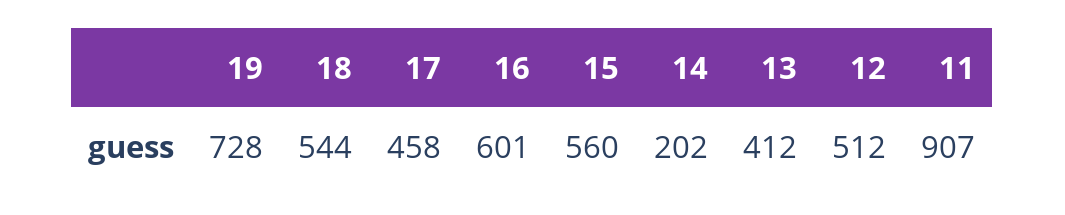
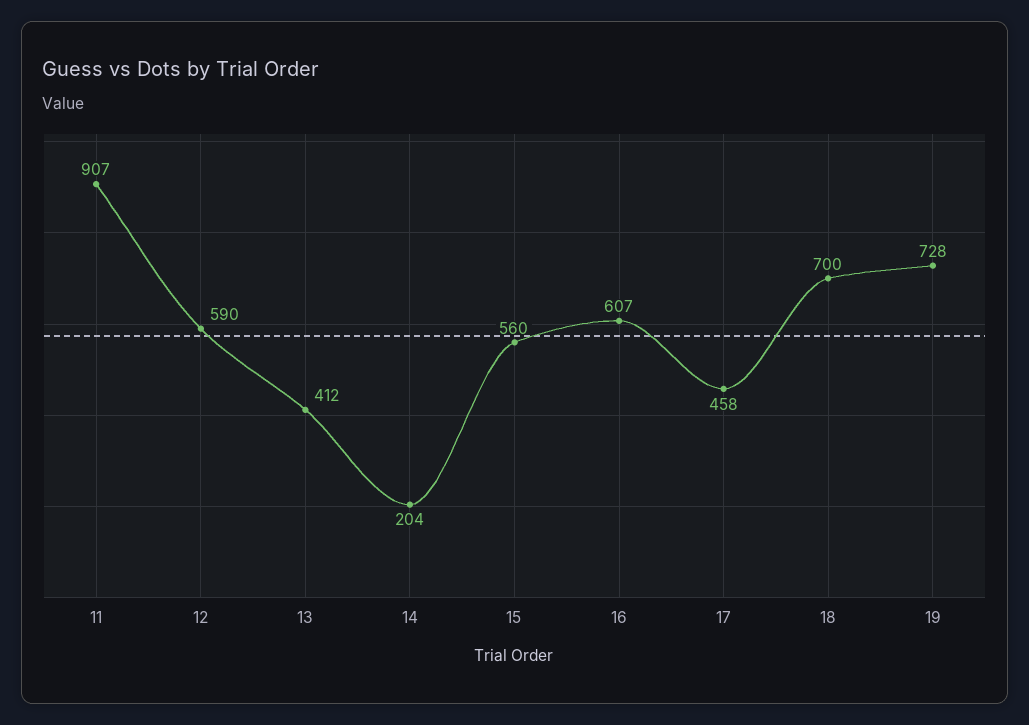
18: 544 -> 700
16: 601 -> 607
14: 202 -> 204
12: 512 -> 590

